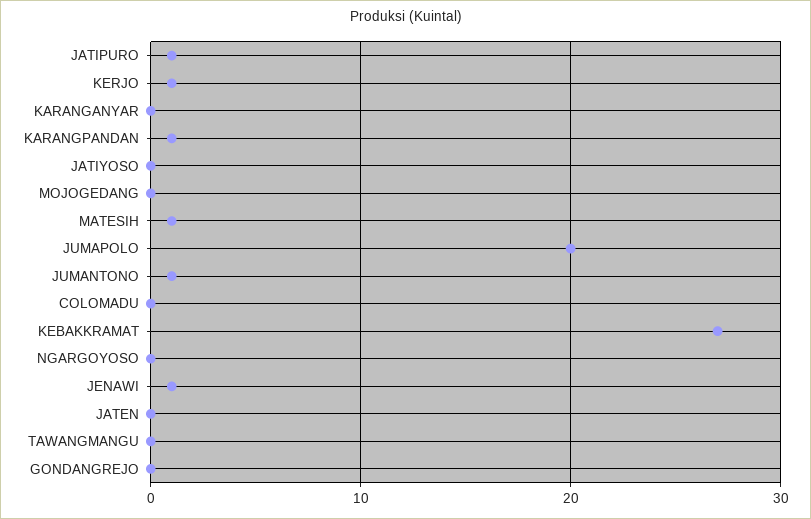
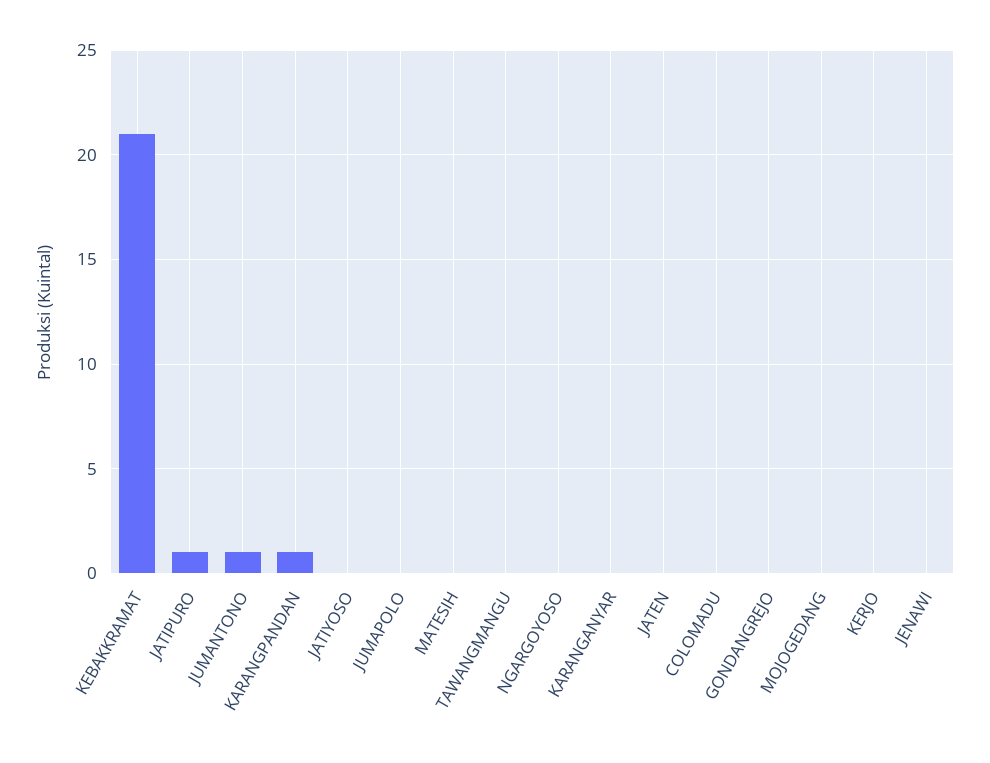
KERJO: 1 -> 0
MATESIH: 1 -> 0
JUMAPOLO: 20 -> 0
KEBAKKRAMAT: 27 -> 21
JENAWI: 1 -> 0

